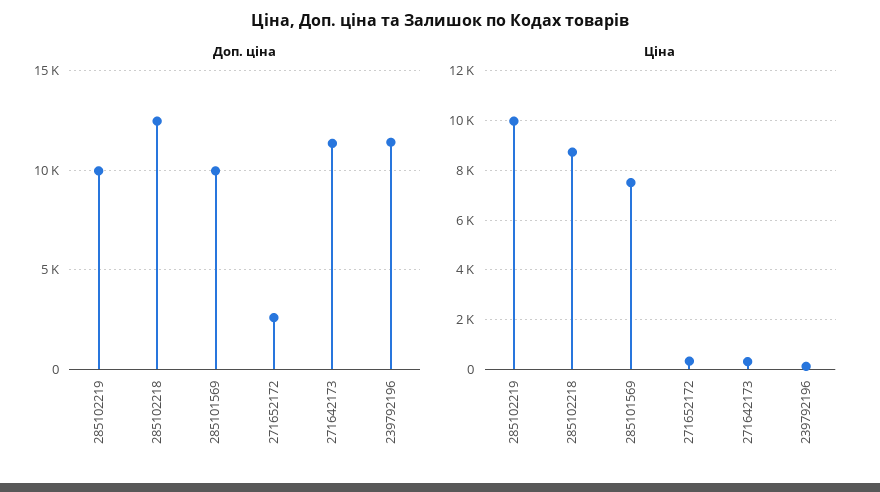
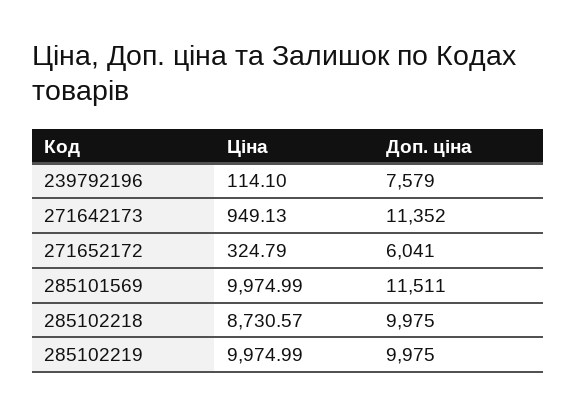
Доп. ціна, 285102218: 12500 -> 9975
Доп. ціна, 285101569: 10000 -> 11511
Доп. ціна, 271652172: 2500 -> 6041
Доп. ціна, 239792196: 11500 -> 7579
Ціна, 285101569: 7500 -> 9974.99
Ціна, 271642173: 250 -> 949.13

